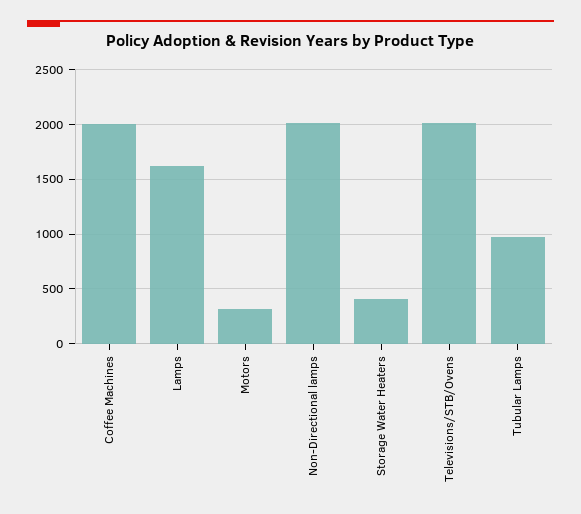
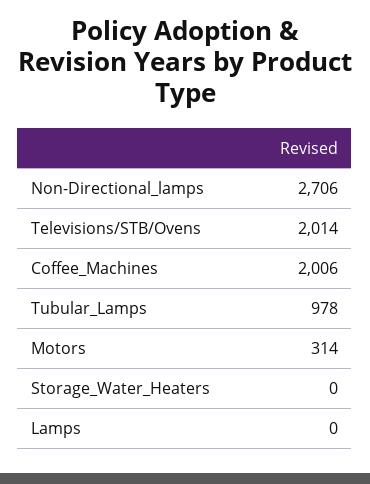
Lamps: 1600 -> 0
Non-Directional lamps: 2000 -> 2706
Storage Water Heaters: 400 -> 0

